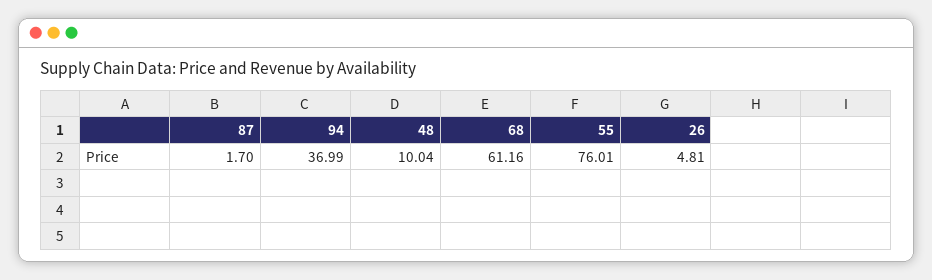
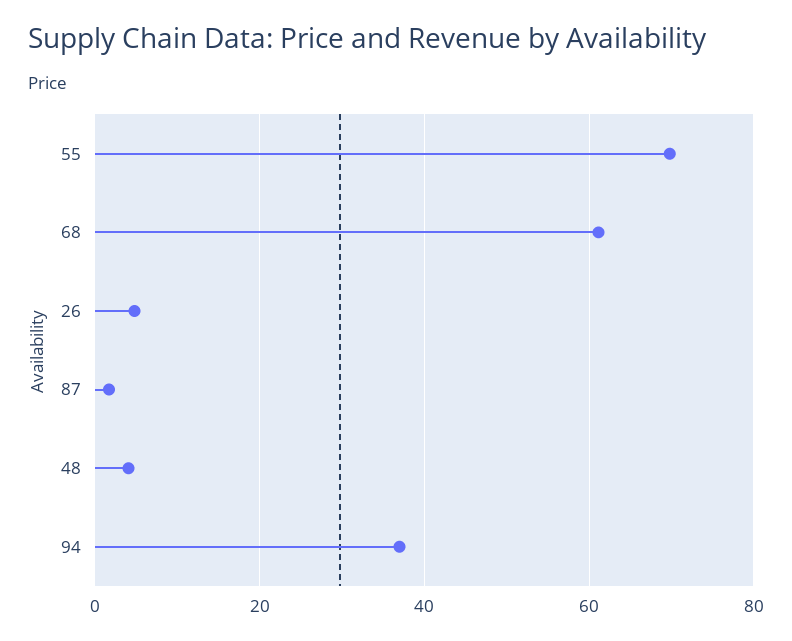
48: 10.04 -> 4
55: 76.01 -> 70

